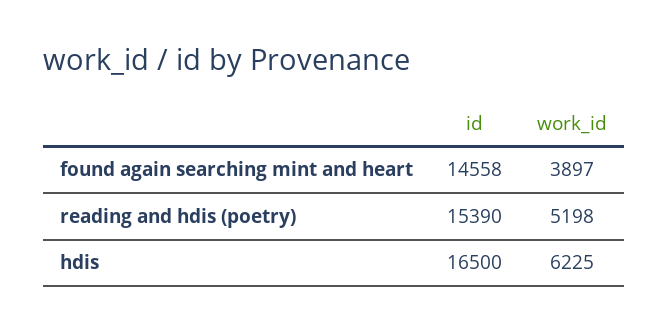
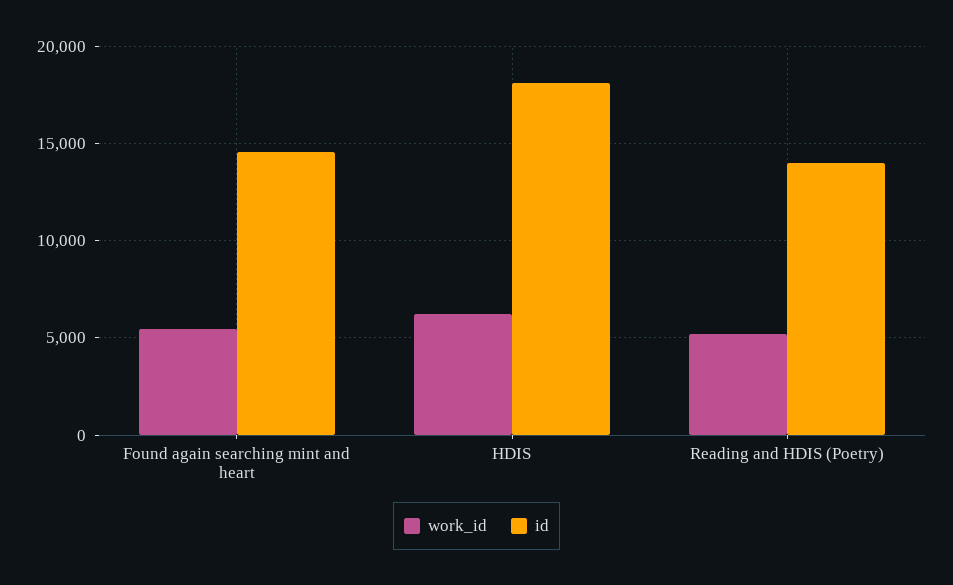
work_id, found again searching mint and heart: 3897 -> 5500
id, reading and hdis (poetry): 15390 -> 14000
id, hdis: 16500 -> 18000

